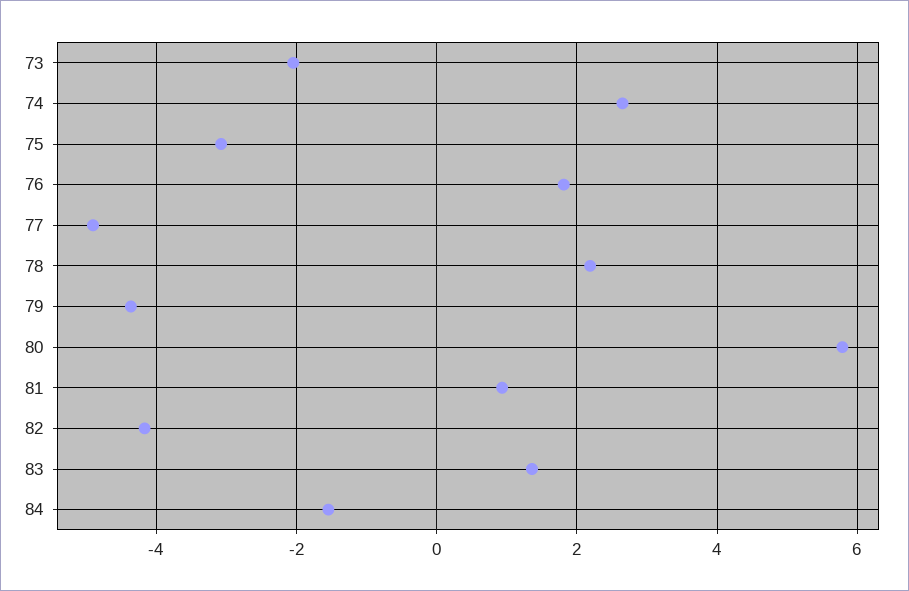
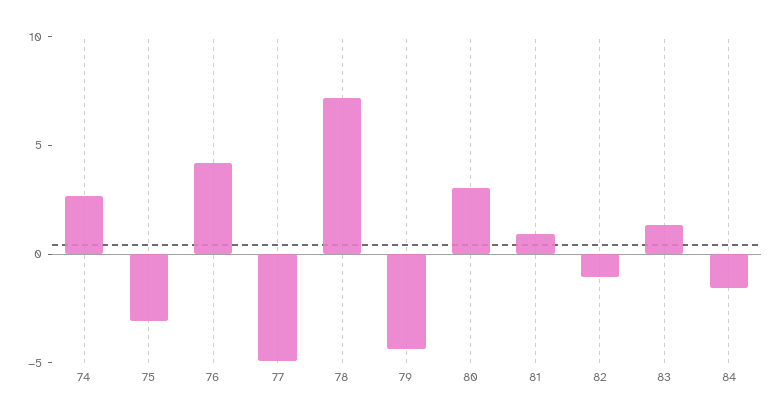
73: -2 -> none
76: 1.8 -> 4
78: 2.2 -> 7
80: 5.8 -> 3
82: -4.2 -> -1

